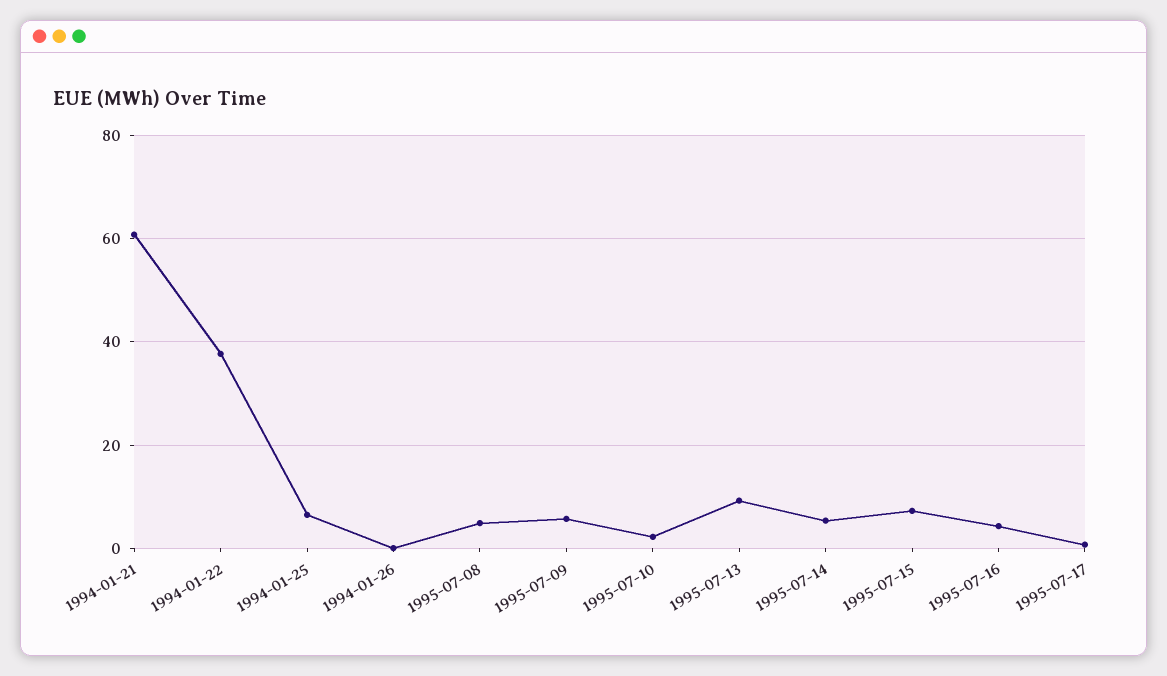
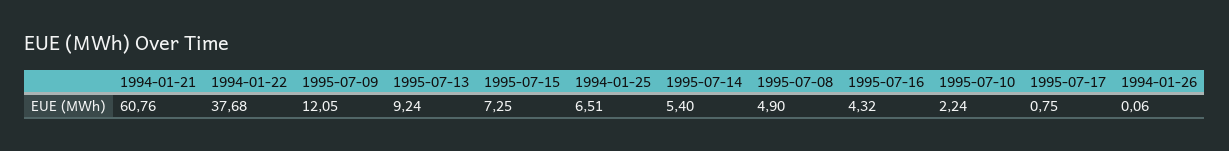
1995-07-09: 6 -> 12.05

